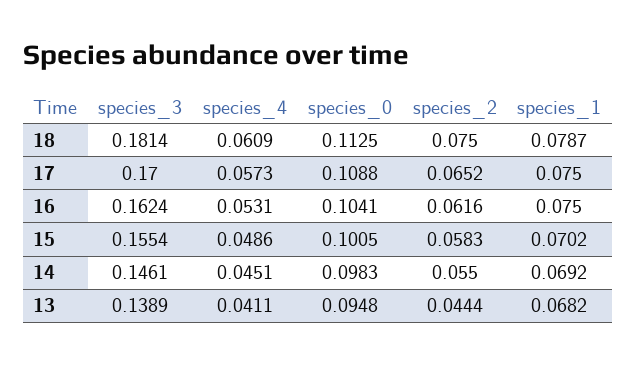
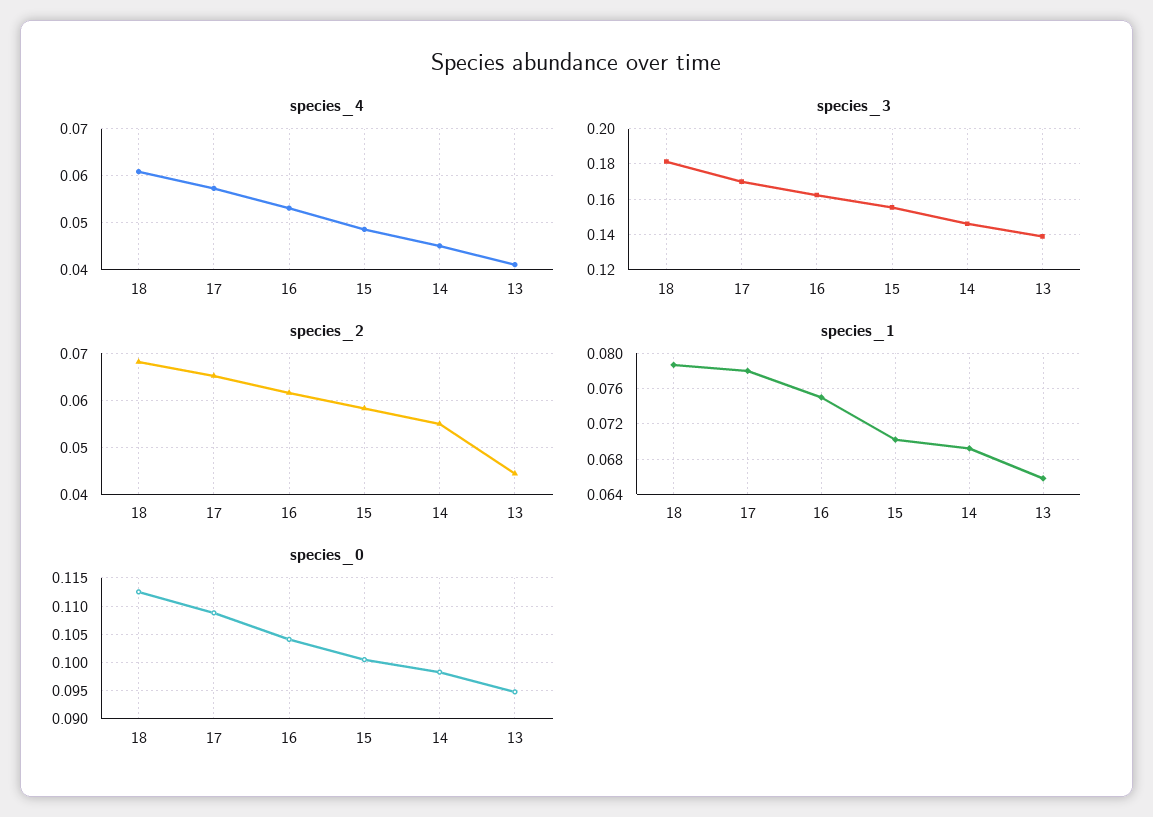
species_2, 18: 0.075 -> 0.068
species_1, 17: 0.075 -> 0.078
species_1, 13: 0.0682 -> 0.066

